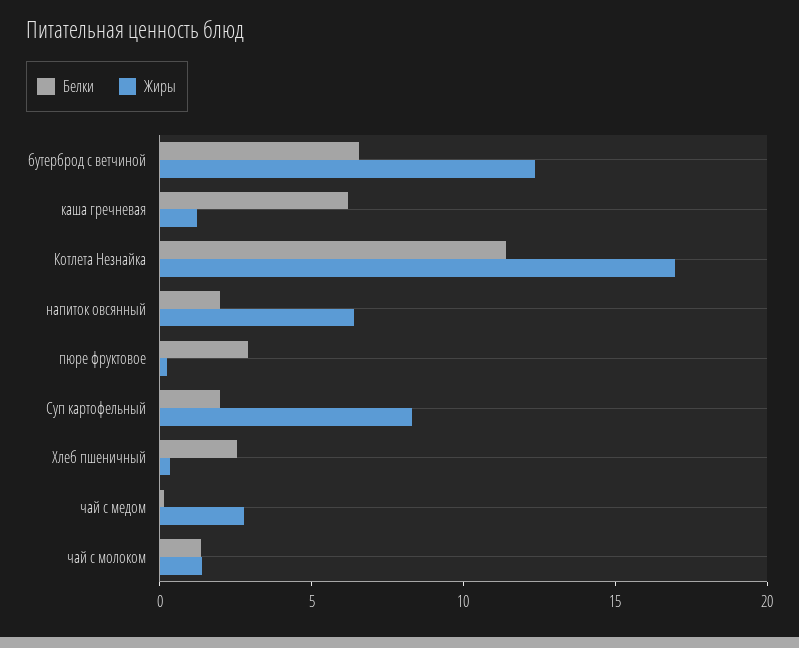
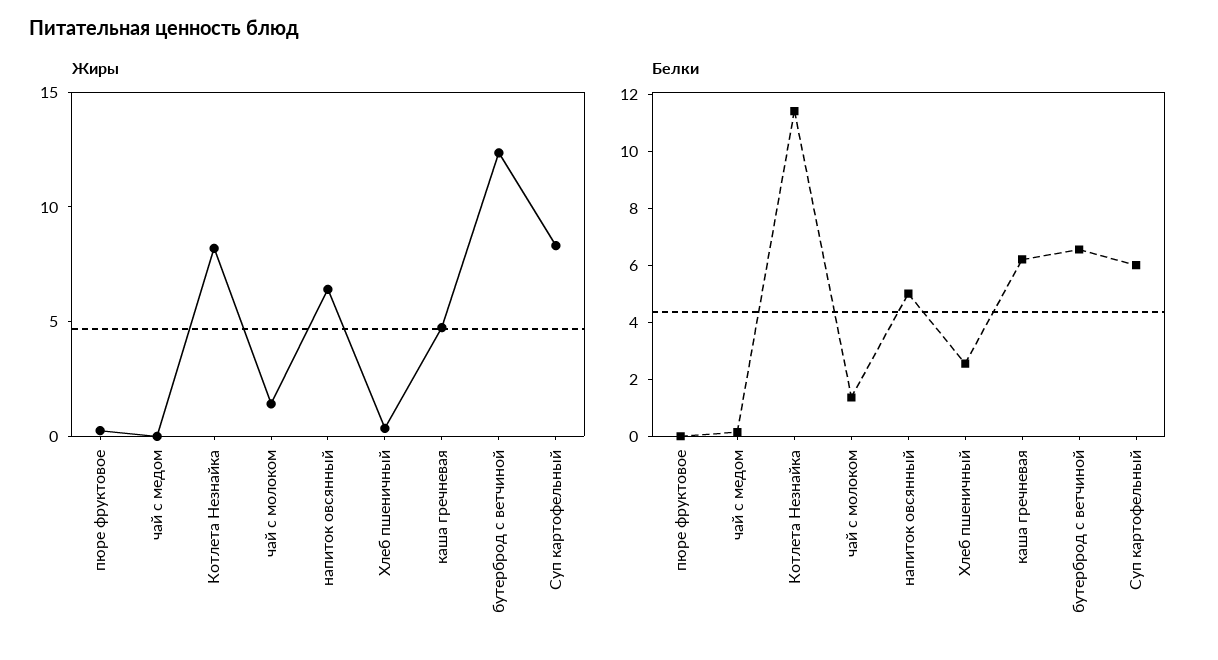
Жиры, каша гречневая: 1 -> 5
Жиры, Котлета Незнайка: 17 -> 8
Белки, напиток овсянный: 2 -> 5
Белки, пюре фруктовое: 3 -> 0
Белки, Суп картофельный: 2 -> 6
Жиры, чай с медом: 3 -> 0

